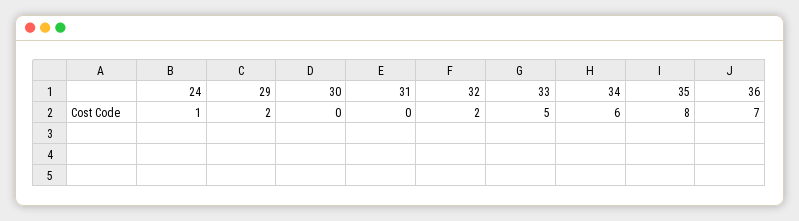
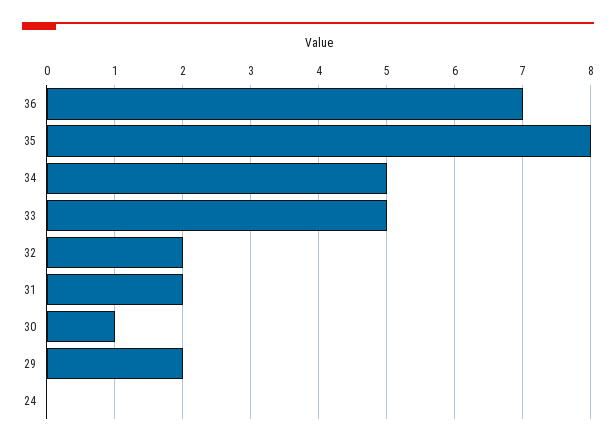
24: 1 -> 0
30: 0 -> 1
31: 0 -> 2
34: 6 -> 5

